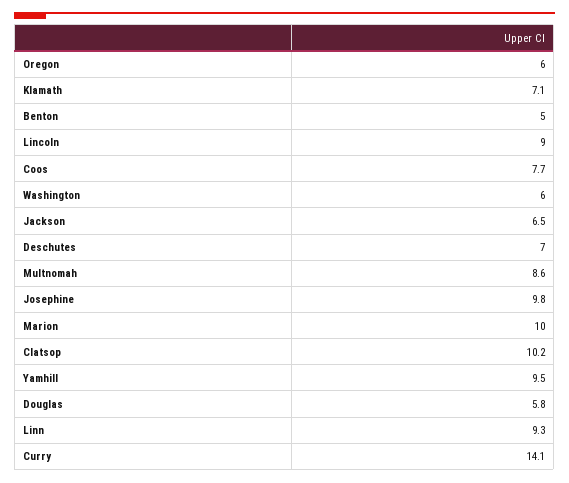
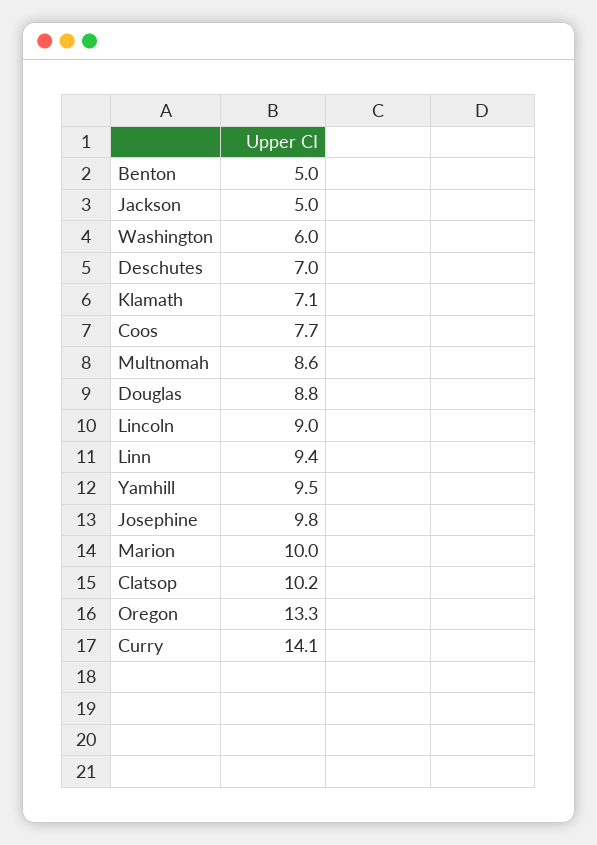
Oregon: 6 -> 13.3
Jackson: 6.5 -> 5
Douglas: 5.8 -> 8.8
Linn: 9.3 -> 9.4

